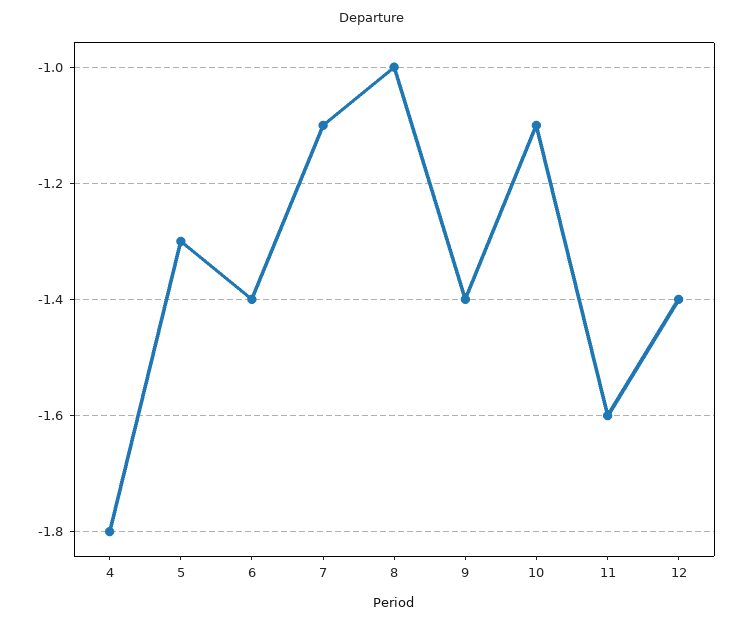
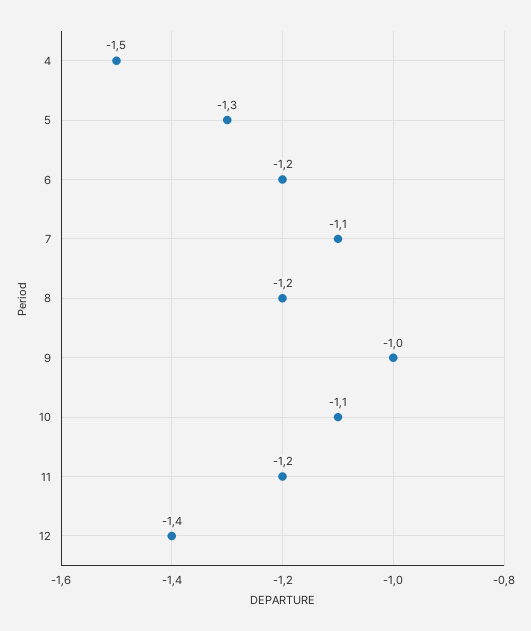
4: -1.8 -> -1.5
6: -1.4 -> -1.2
8: -1 -> -1.2
9: -1.4 -> -1
11: -1.6 -> -1.2

